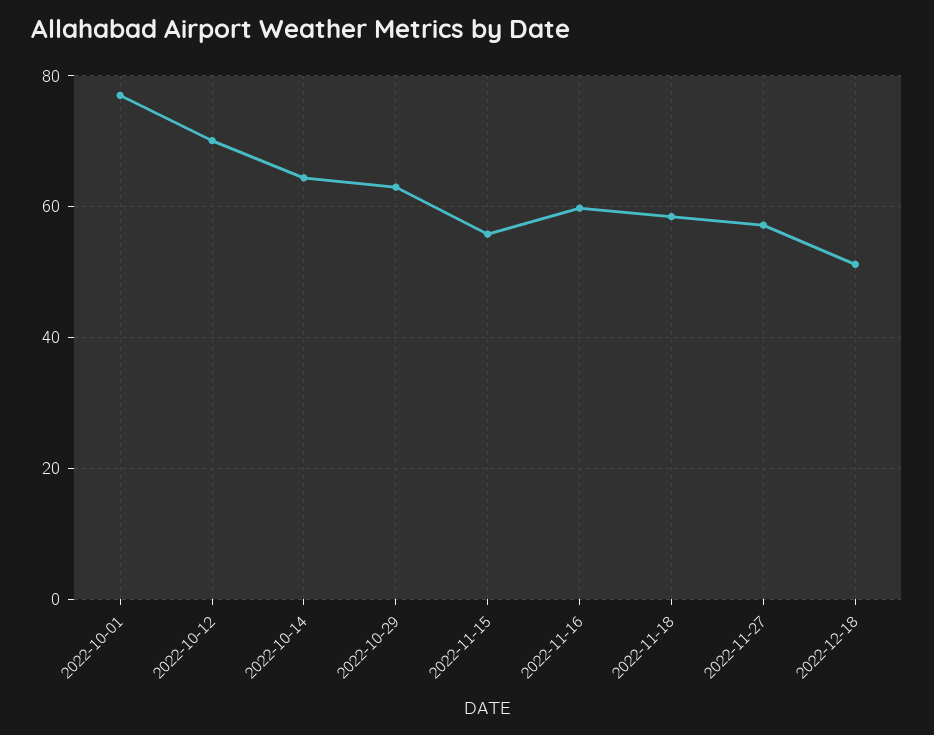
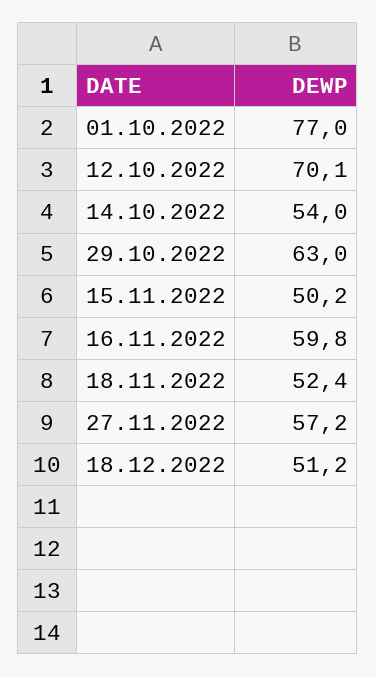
2022-10-14: 64 -> 54
2022-11-15: 56 -> 50.2
2022-11-18: 58 -> 52.4

